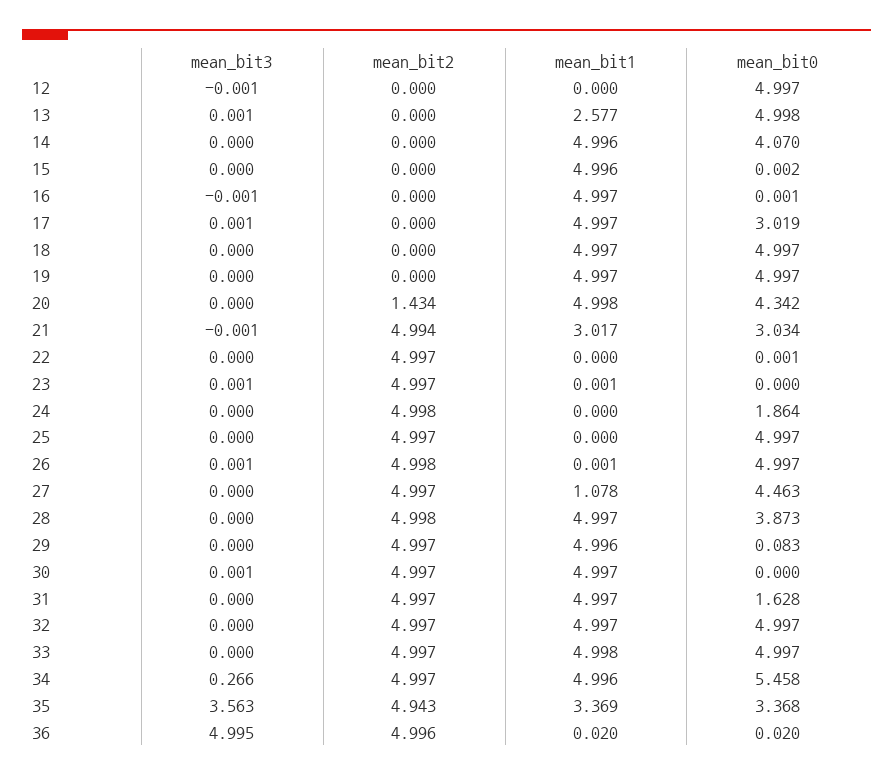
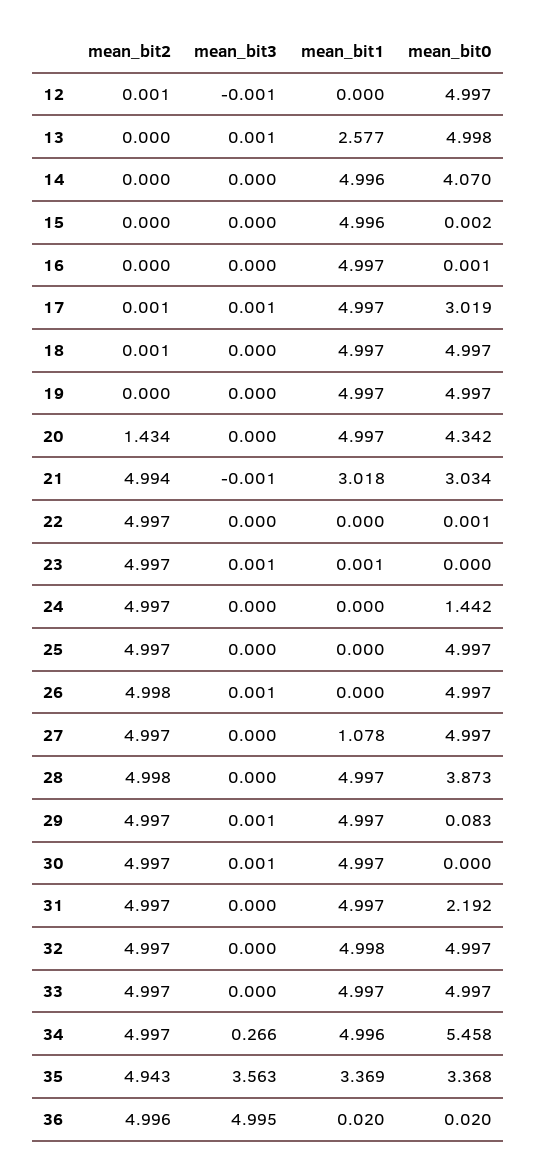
mean_bit2, 12: 0 -> 0.001
mean_bit3, 16: -0.001 -> 0
mean_bit2, 17: 0 -> 0.001
mean_bit2, 18: 0 -> 0.001
mean_bit1, 20: 4.998 -> 4.997
mean_bit1, 21: 3.017 -> 3.018
mean_bit2, 24: 4.998 -> 4.997
mean_bit0, 24: 1.864 -> 1.442
mean_bit1, 26: 0.001 -> 0
mean_bit0, 27: 4.463 -> 4.997
mean_bit3, 29: 0 -> 0.001
mean_bit1, 29: 4.996 -> 4.997
mean_bit0, 31: 1.628 -> 2.192
mean_bit1, 32: 4.997 -> 4.998
mean_bit1, 33: 4.998 -> 4.997

